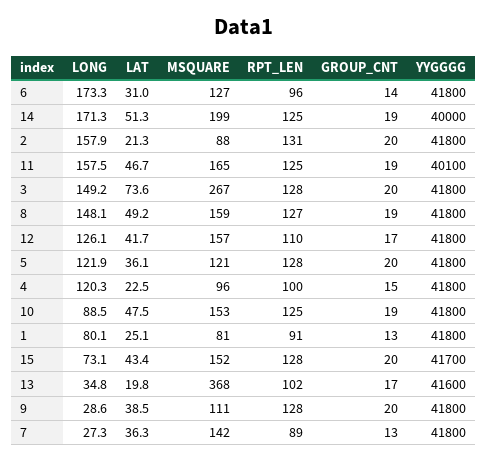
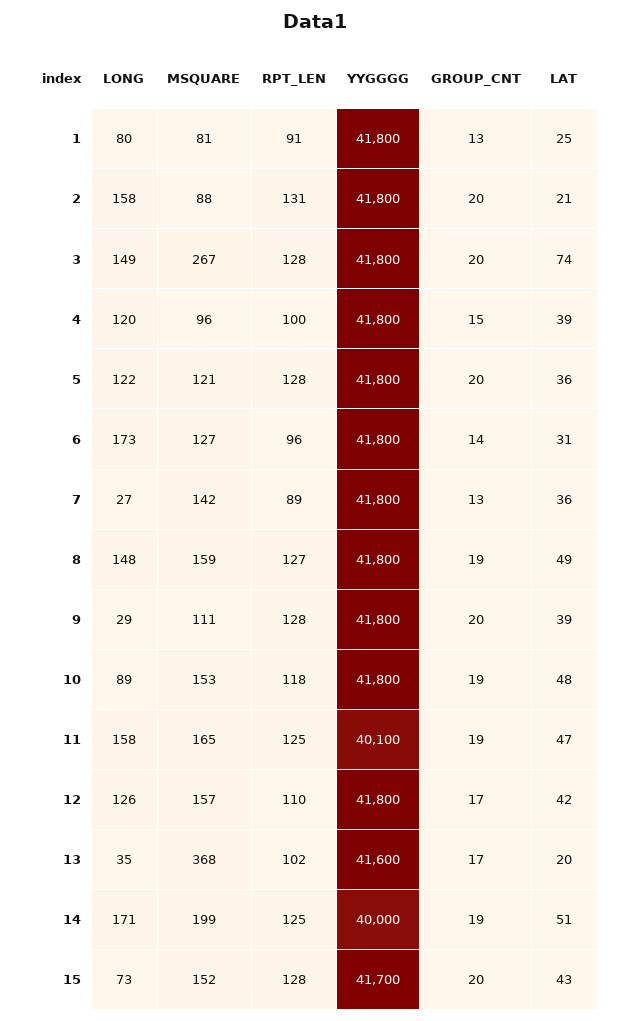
LAT, 4: 22.5 -> 39
RPT_LEN, 10: 125 -> 118

